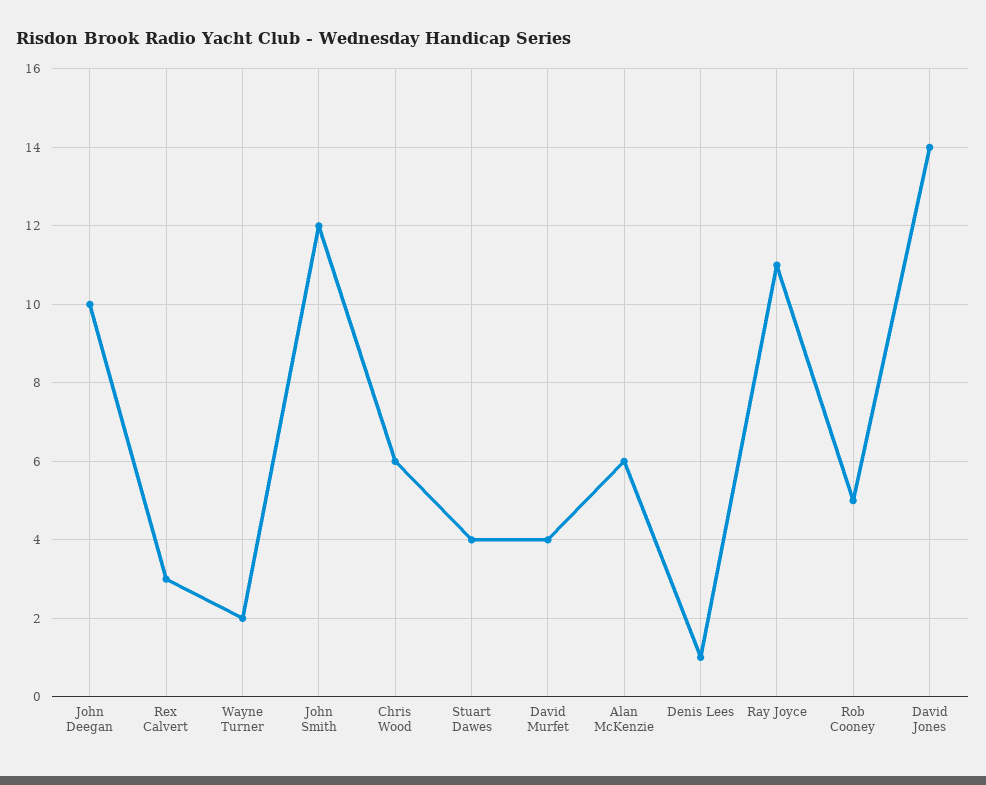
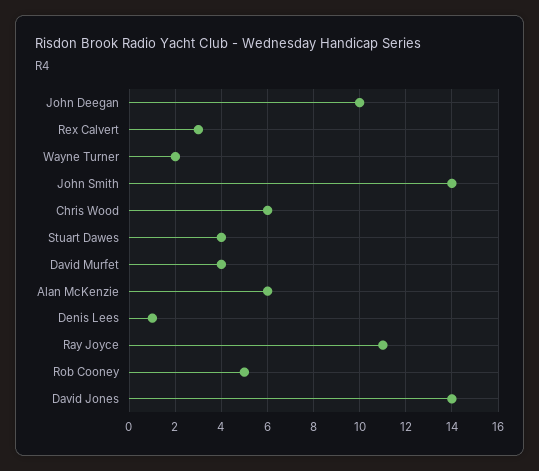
John Smith: 12 -> 14

